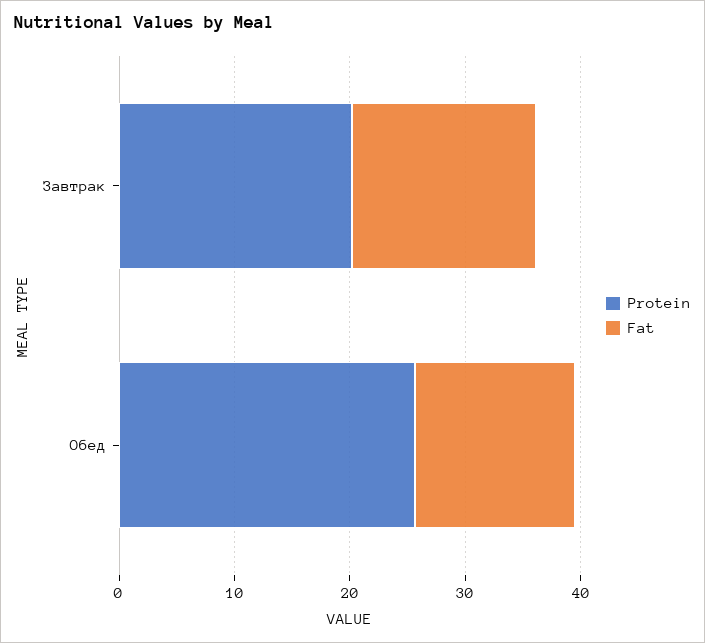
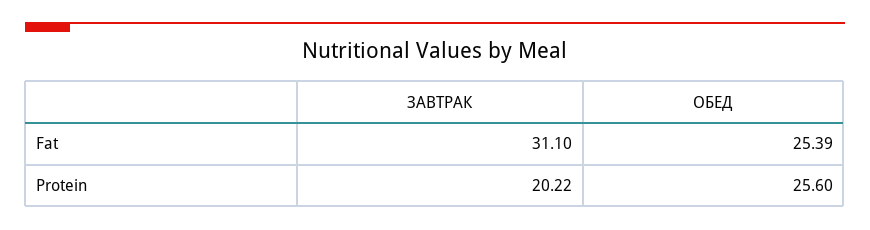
Fat, Завтрак: 16 -> 31.1
Fat, Обед: 14 -> 25.39

